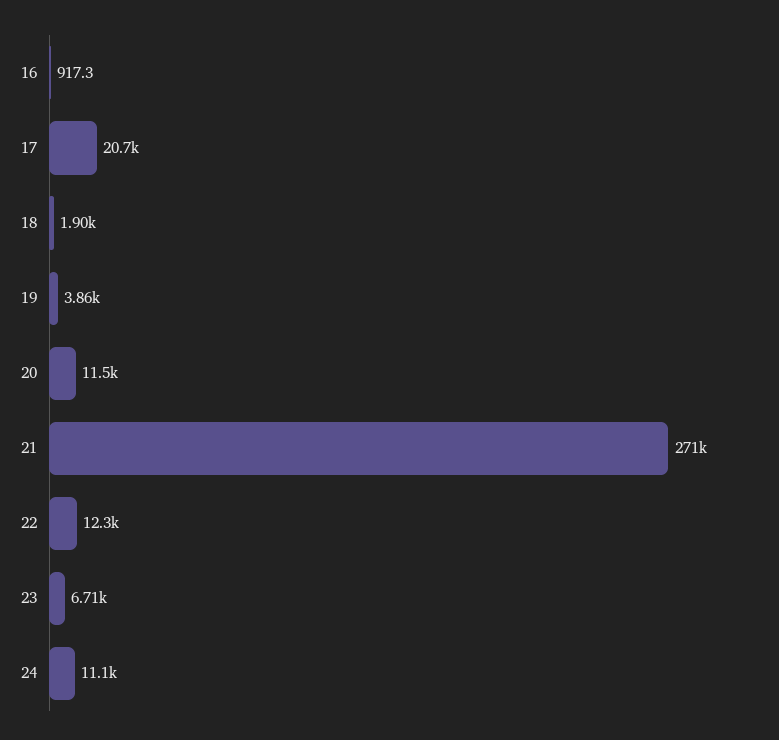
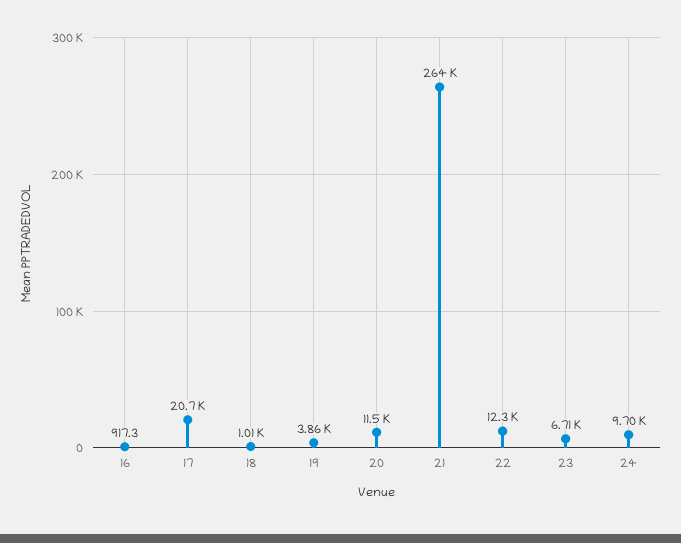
18: 1900 -> 1010
21: 271000 -> 264000
24: 11100 -> 9700

